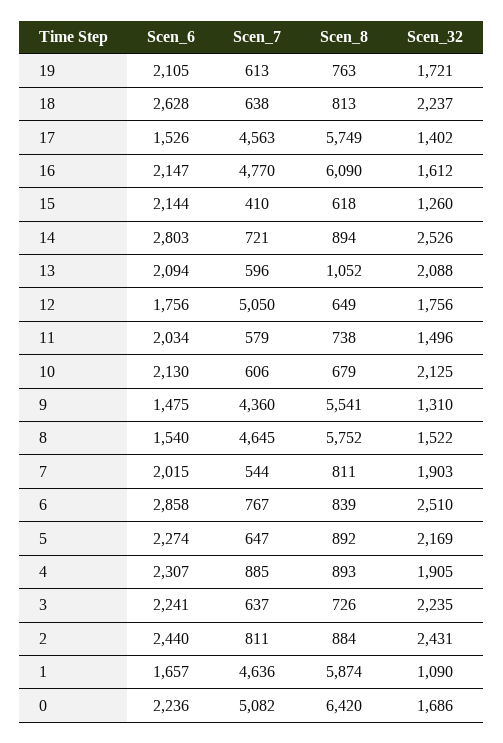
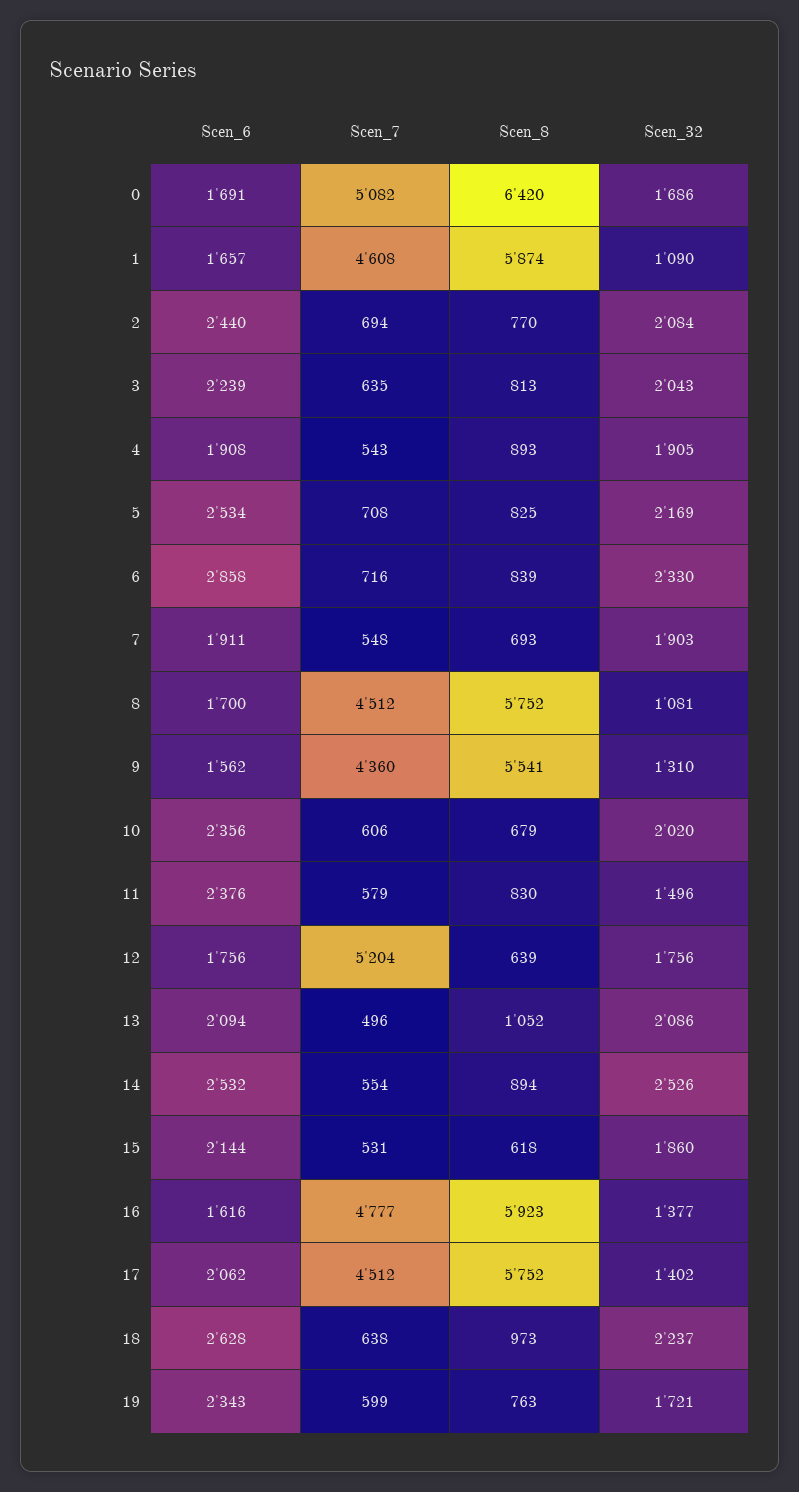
Scen_6, 19: 2105 -> 2343
Scen_7, 19: 613 -> 599
Scen_8, 18: 813 -> 973
Scen_6, 17: 1526 -> 2062
Scen_7, 17: 4563 -> 4512
Scen_8, 17: 5749 -> 5752
Scen_6, 16: 2147 -> 1616
Scen_7, 16: 4770 -> 4777
Scen_8, 16: 6090 -> 5923
Scen_32, 16: 1612 -> 1377
Scen_7, 15: 410 -> 531
Scen_32, 15: 1260 -> 1860
Scen_6, 14: 2803 -> 2532
Scen_7, 14: 721 -> 554
Scen_7, 13: 596 -> 496
Scen_32, 13: 2088 -> 2086
Scen_7, 12: 5050 -> 5204
Scen_8, 12: 649 -> 639
Scen_6, 11: 2034 -> 2376
Scen_8, 11: 738 -> 830
Scen_6, 10: 2130 -> 2356
Scen_32, 10: 2125 -> 2020
Scen_6, 9: 1475 -> 1562
Scen_6, 8: 1540 -> 1700
Scen_7, 8: 4645 -> 4512
Scen_32, 8: 1522 -> 1081
Scen_6, 7: 2015 -> 1911
Scen_7, 7: 544 -> 548
Scen_8, 7: 811 -> 693
Scen_7, 6: 767 -> 716
Scen_32, 6: 2510 -> 2330
Scen_6, 5: 2274 -> 2534
Scen_7, 5: 647 -> 708
Scen_8, 5: 892 -> 825
Scen_6, 4: 2307 -> 1908
Scen_7, 4: 885 -> 543
Scen_6, 3: 2241 -> 2239
Scen_7, 3: 637 -> 635
Scen_8, 3: 726 -> 813
Scen_32, 3: 2235 -> 2043
Scen_7, 2: 811 -> 694
Scen_8, 2: 884 -> 770
Scen_32, 2: 2431 -> 2084
Scen_7, 1: 4636 -> 4608
Scen_6, 0: 2236 -> 1691

